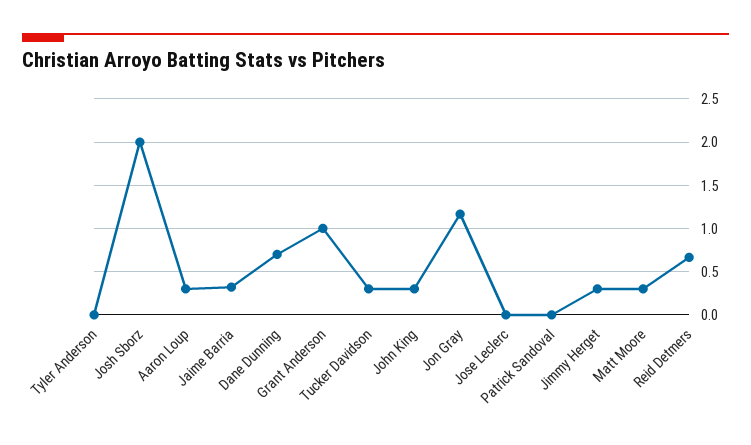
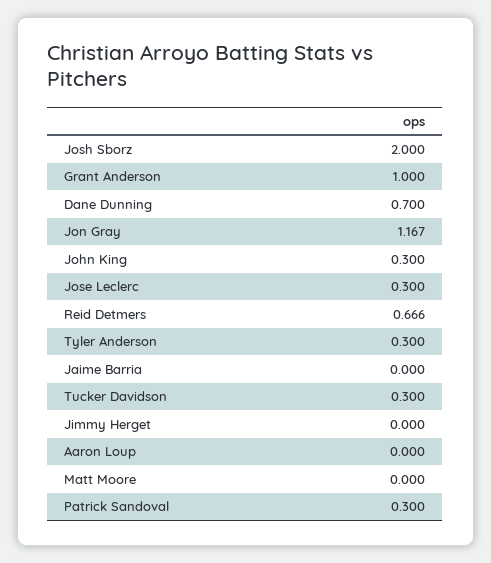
Tyler Anderson: 0 -> 0.3
Aaron Loup: 0.3 -> 0
Jaime Barria: 0.3 -> 0
Jose Leclerc: 0 -> 0.3
Patrick Sandoval: 0 -> 0.3
Jimmy Herget: 0.3 -> 0
Matt Moore: 0.3 -> 0

